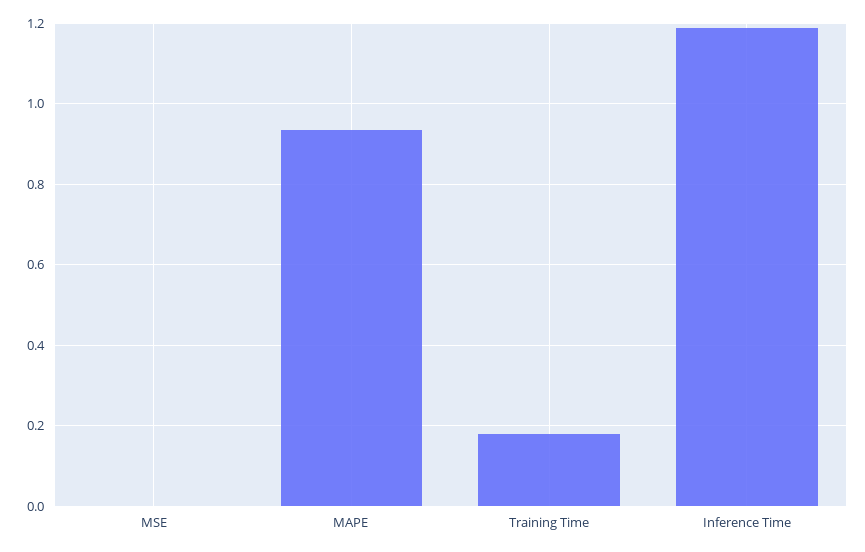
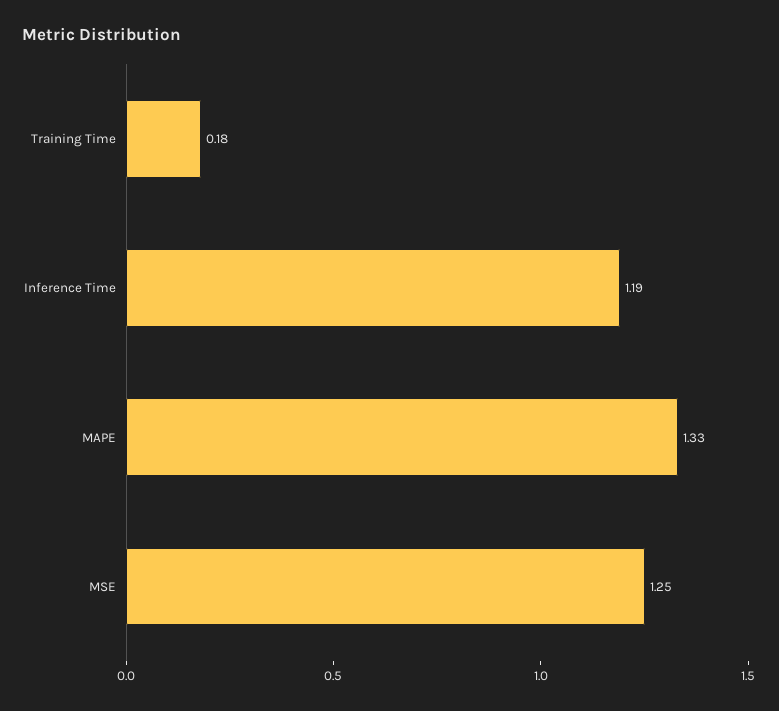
MSE: 0 -> 1.25
MAPE: 0.94 -> 1.33

